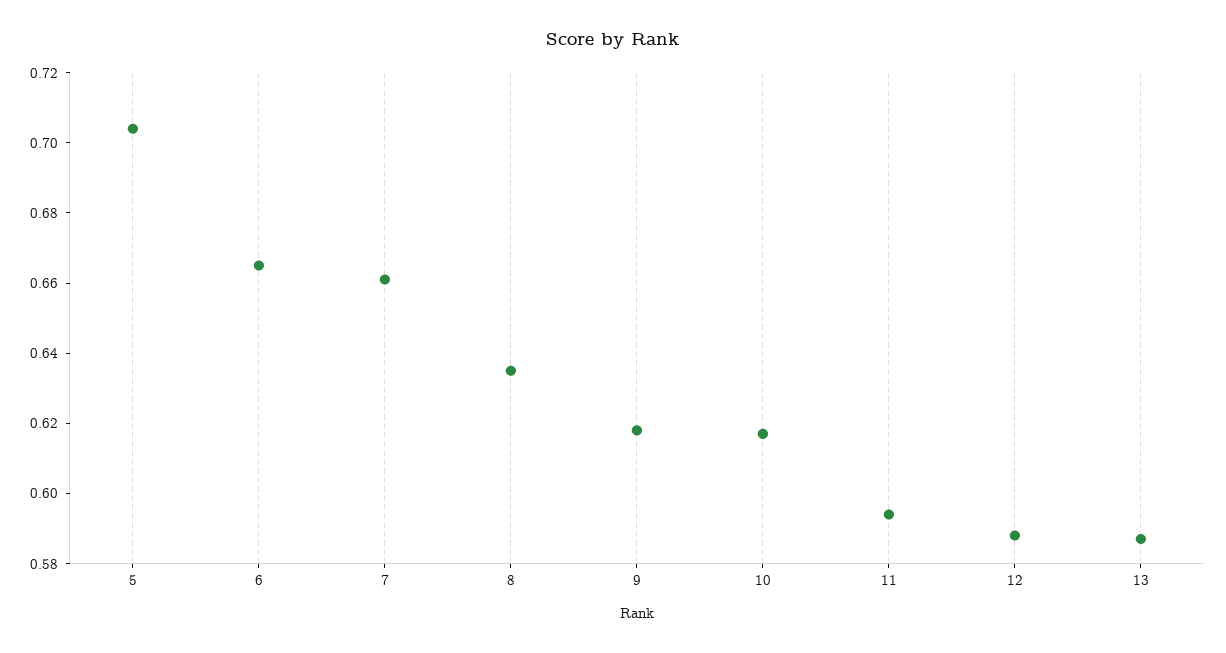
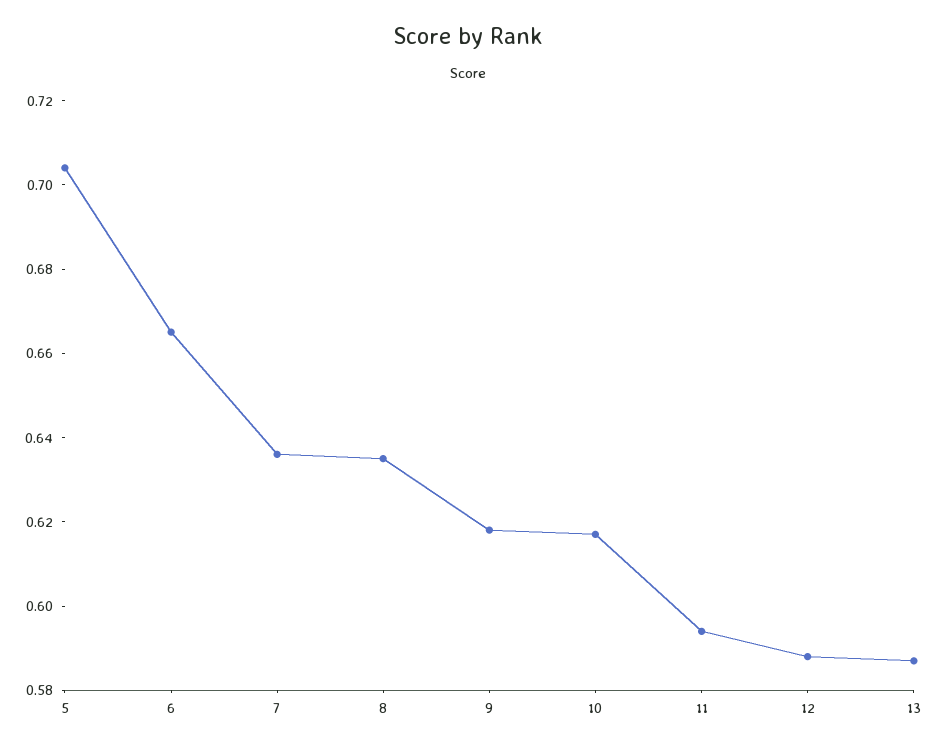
7: 0.66 -> 0.635

